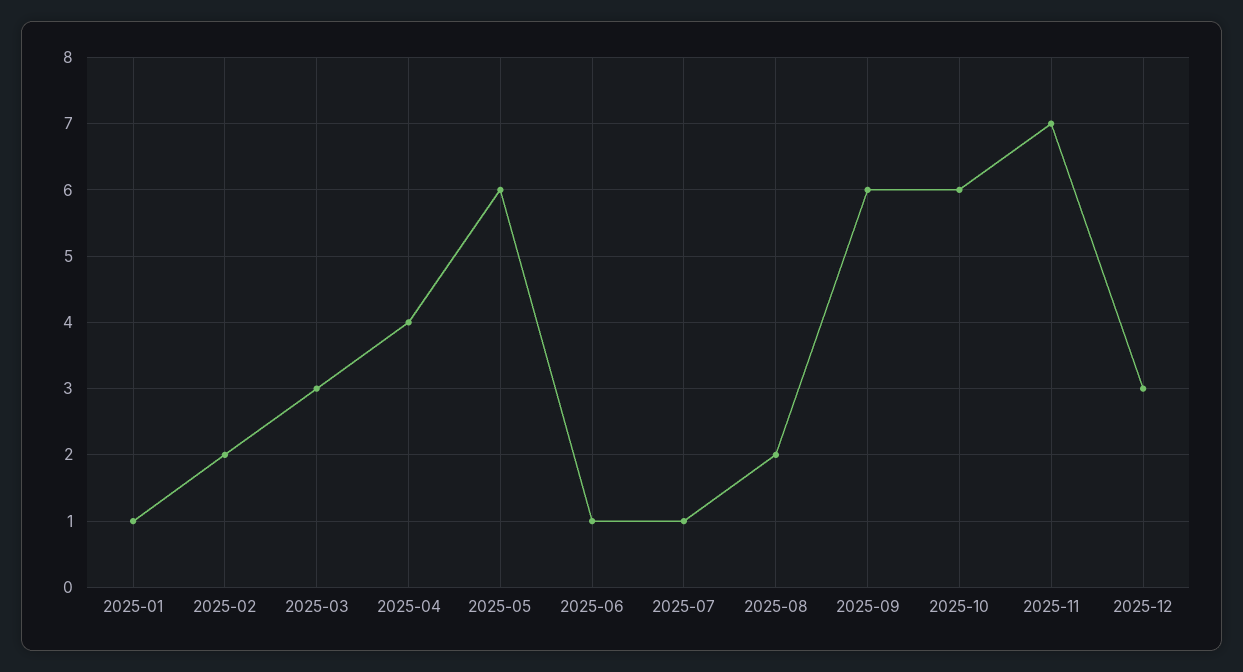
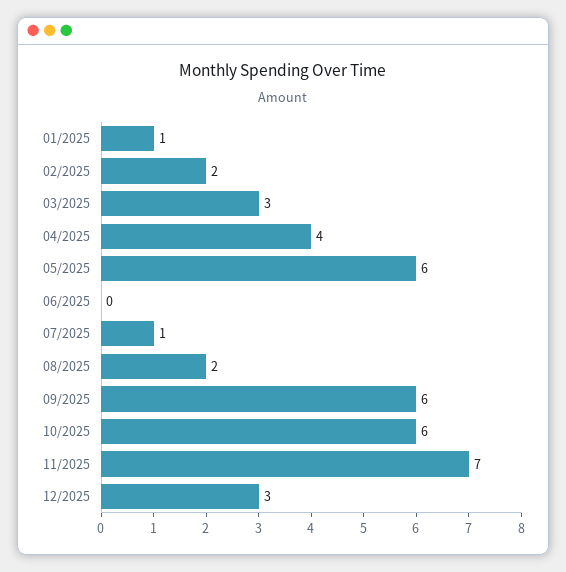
2025-06: 1 -> 0

